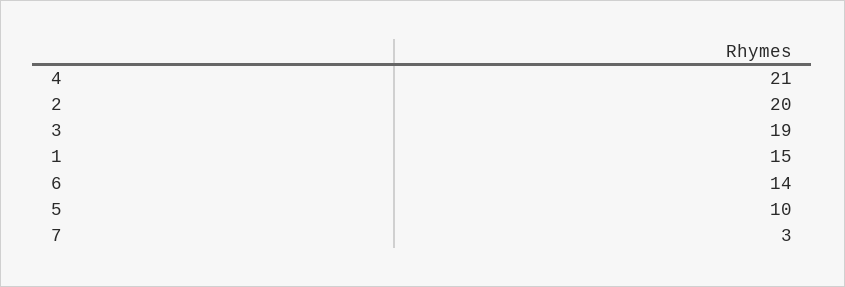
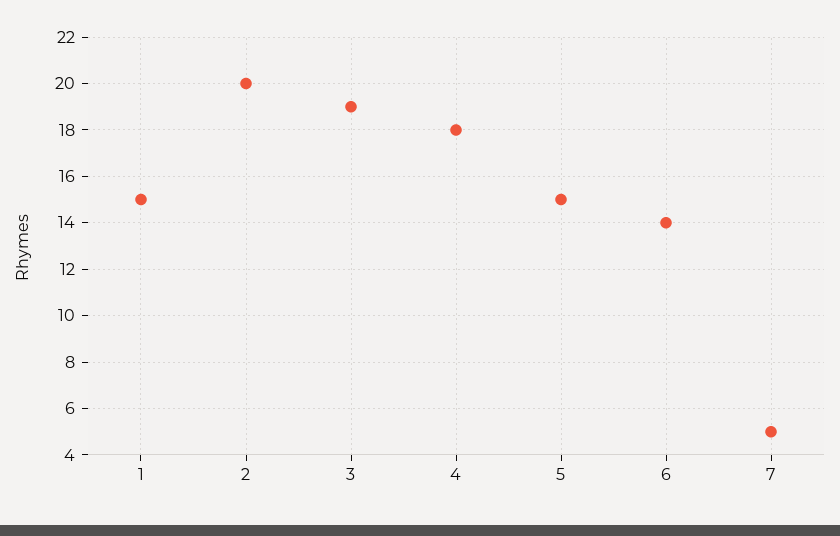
4: 21 -> 18
5: 10 -> 15
7: 3 -> 5

